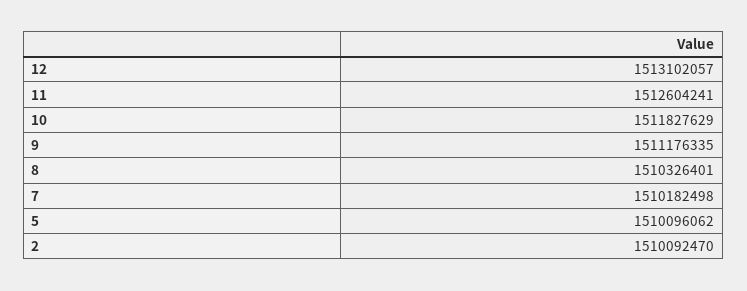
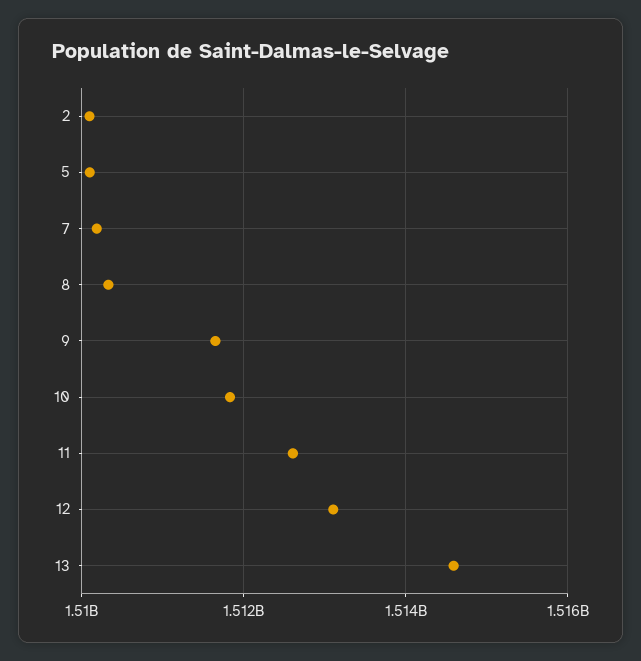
9: 1511176335 -> 1511600000
13: none -> 1514600000

